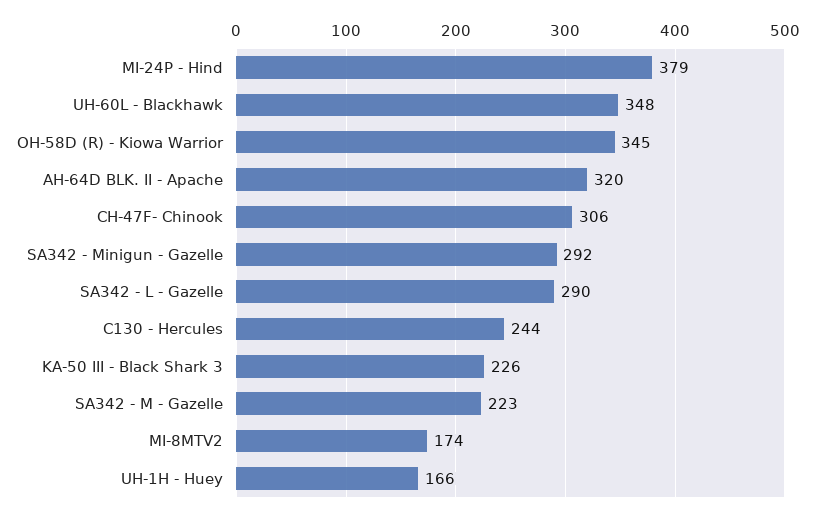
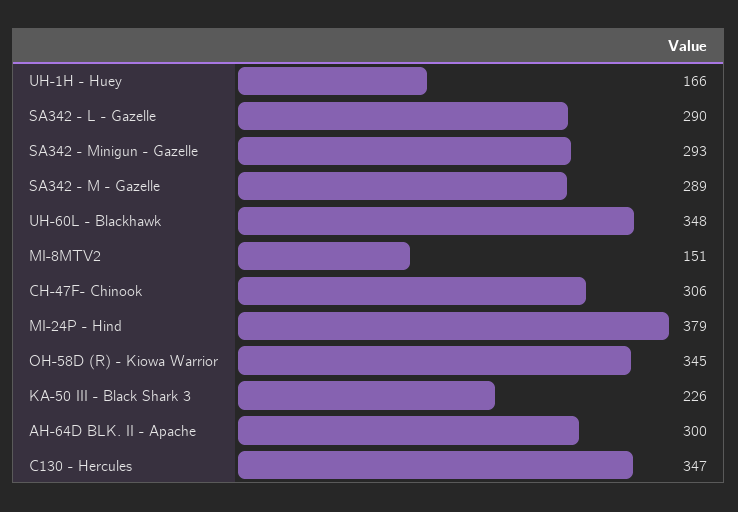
AH-64D BLK. II - Apache: 320 -> 300
SA342 - Minigun - Gazelle: 292 -> 293
C130 - Hercules: 244 -> 347
SA342 - M - Gazelle: 223 -> 289
MI-8MTV2: 174 -> 151

